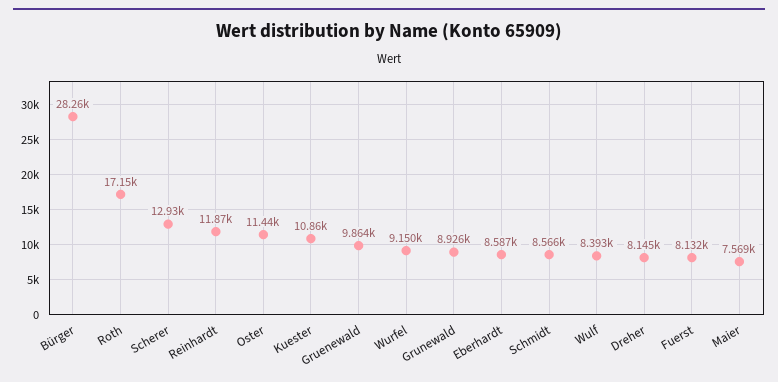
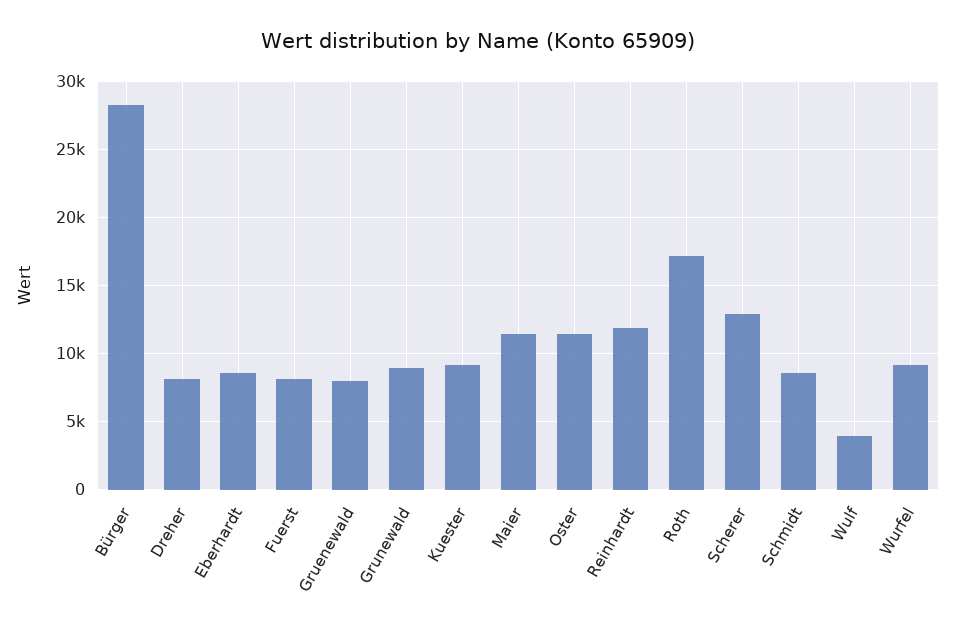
Kuester: 10860 -> 9000
Gruenewald: 9864 -> 8000
Wulf: 8393 -> 4000
Maier: 7569 -> 11500

